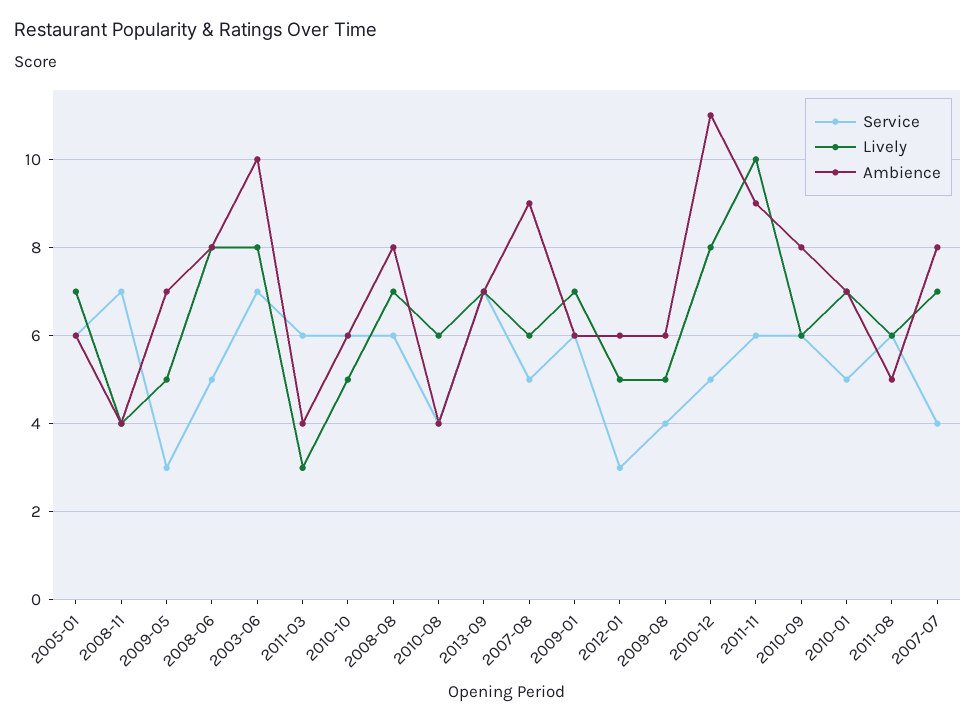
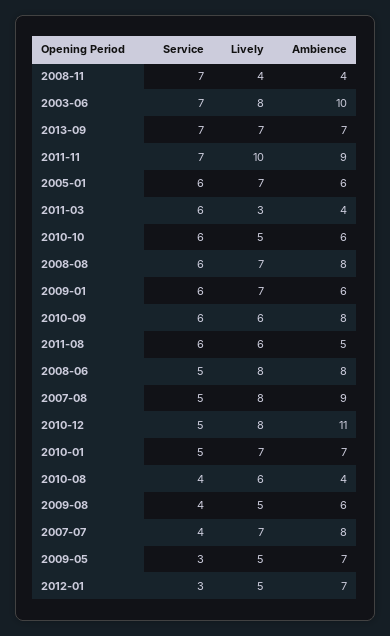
Lively, 2007-08: 6 -> 8
Ambience, 2012-01: 6 -> 7
Service, 2011-11: 6 -> 7

